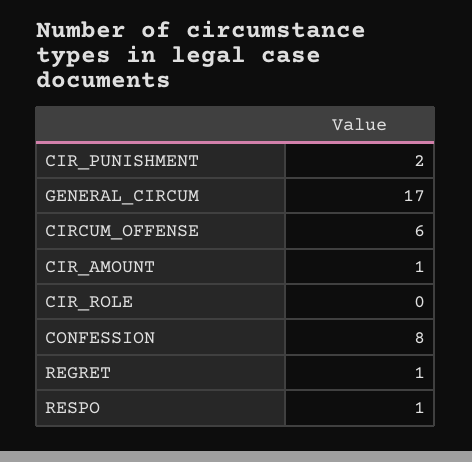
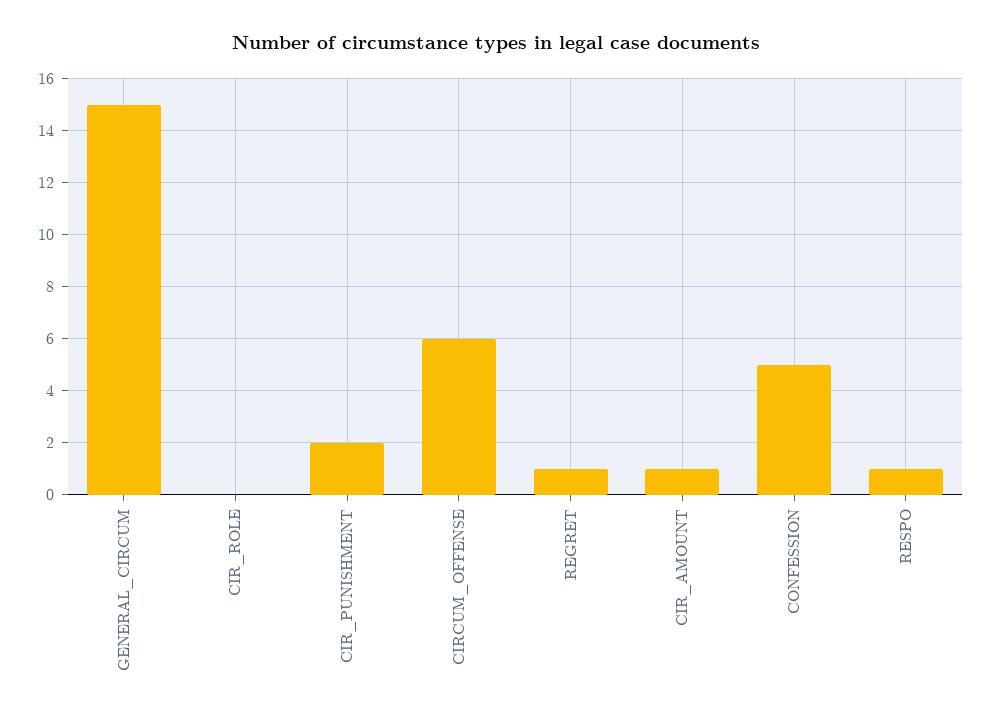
GENERAL_CIRCUM: 17 -> 15
CONFESSION: 8 -> 5

